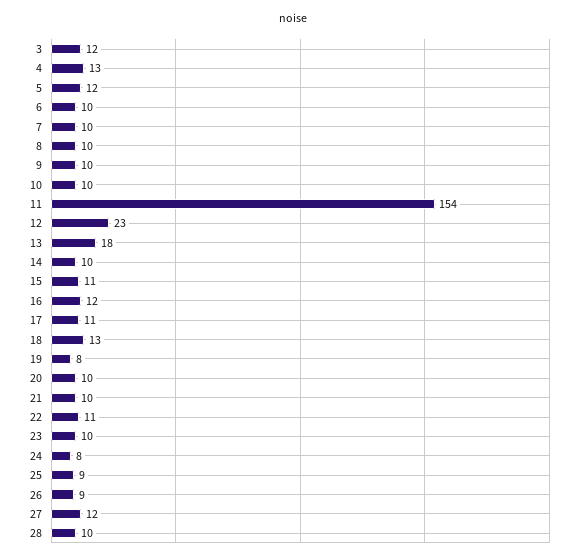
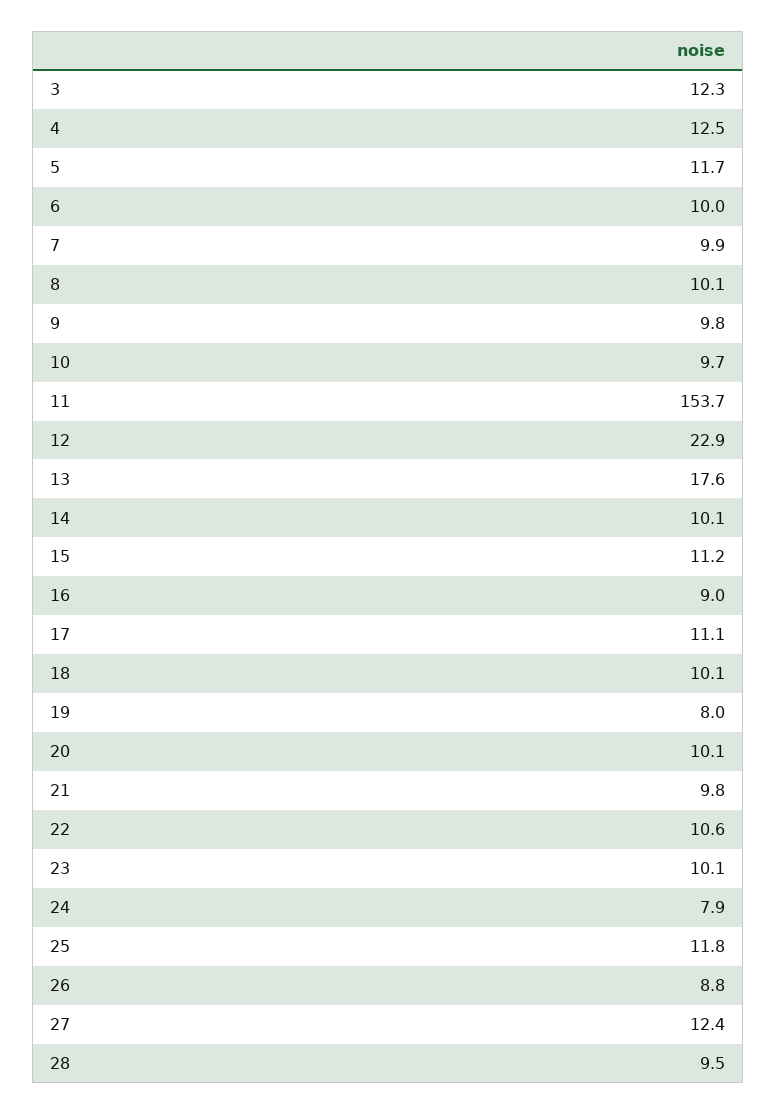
16: 12 -> 9
18: 13 -> 10.1
25: 9 -> 11.8

